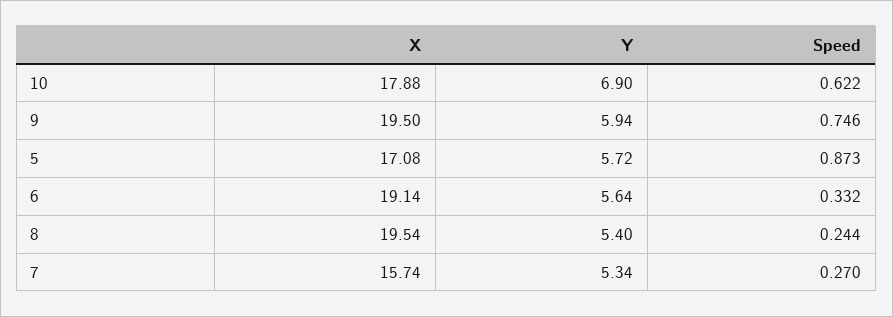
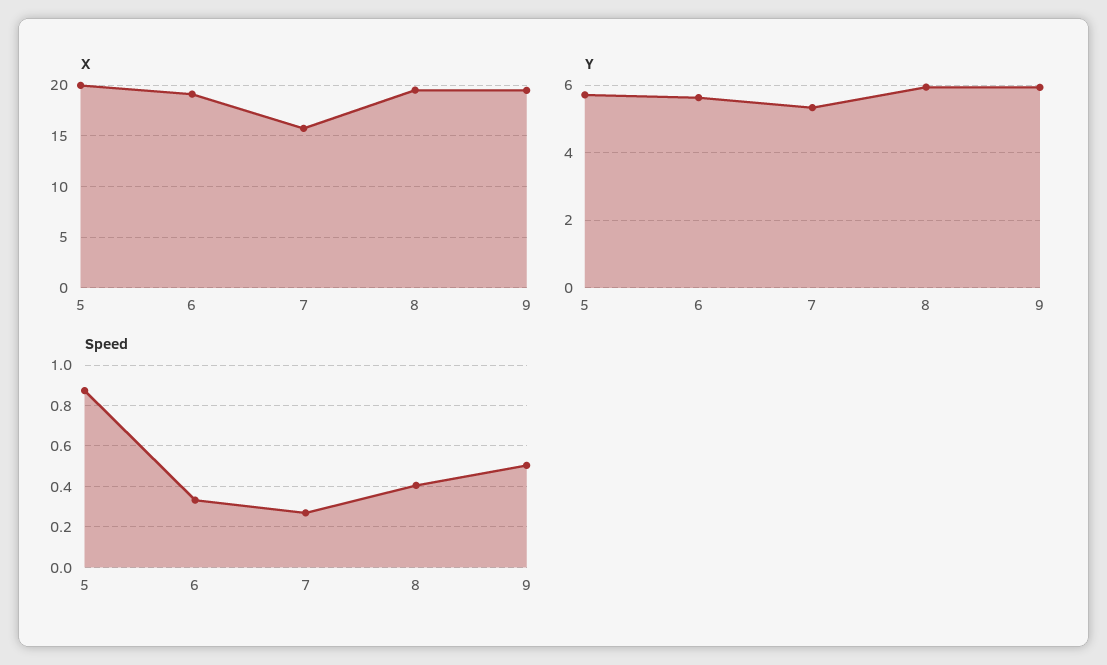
X, 10: 17.88 -> none
Y, 10: 6.9 -> none
Speed, 10: 0.622 -> none
Speed, 9: 0.746 -> 0.5
X, 5: 17.08 -> 20
Y, 8: 5.4 -> 6
Speed, 8: 0.244 -> 0.4

